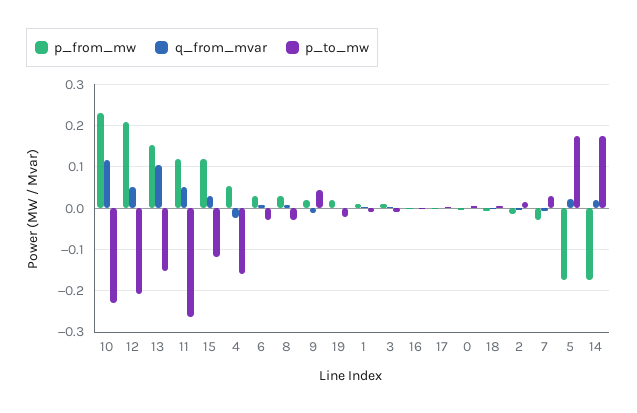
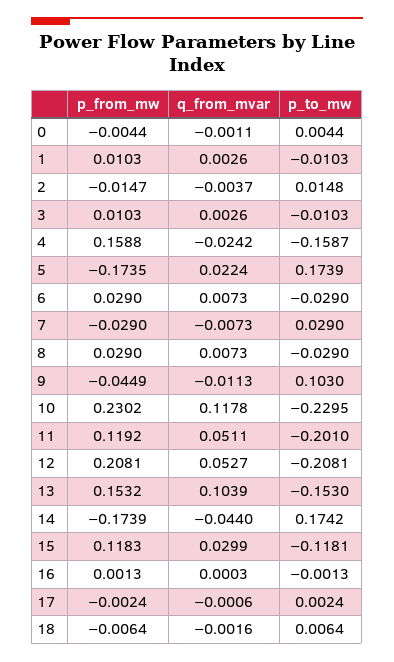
p_to_mw, 11: -0.26 -> -0.201
p_from_mw, 4: 0.06 -> 0.1588
p_from_mw, 9: 0.02 -> -0.0449
p_to_mw, 9: 0.04 -> 0.103
p_from_mw, 19: 0.02 -> none
q_from_mvar, 19: 0 -> none
p_to_mw, 19: -0.02 -> none
q_from_mvar, 14: 0.02 -> -0.044

